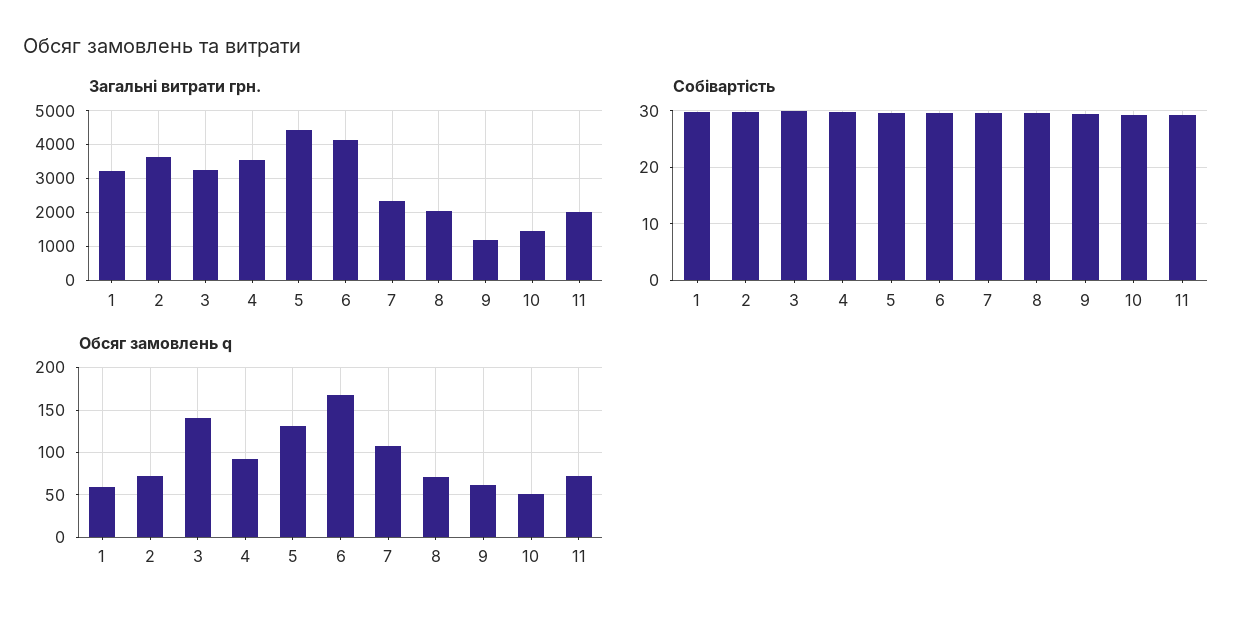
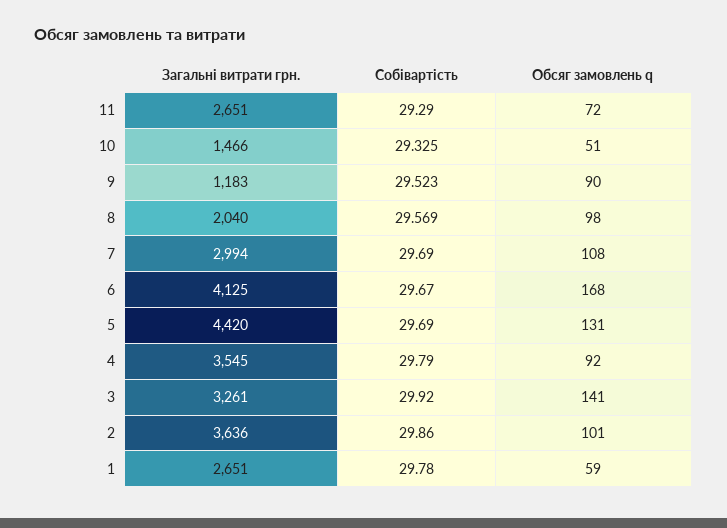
Загальні витрати грн., 1: 3200 -> 2651
Загальні витрати грн., 7: 2400 -> 2994
Загальні витрати грн., 11: 2000 -> 2651
Обсяг замовлень q, 2: 70 -> 101
Обсяг замовлень q, 8: 70 -> 98
Обсяг замовлень q, 9: 60 -> 90

